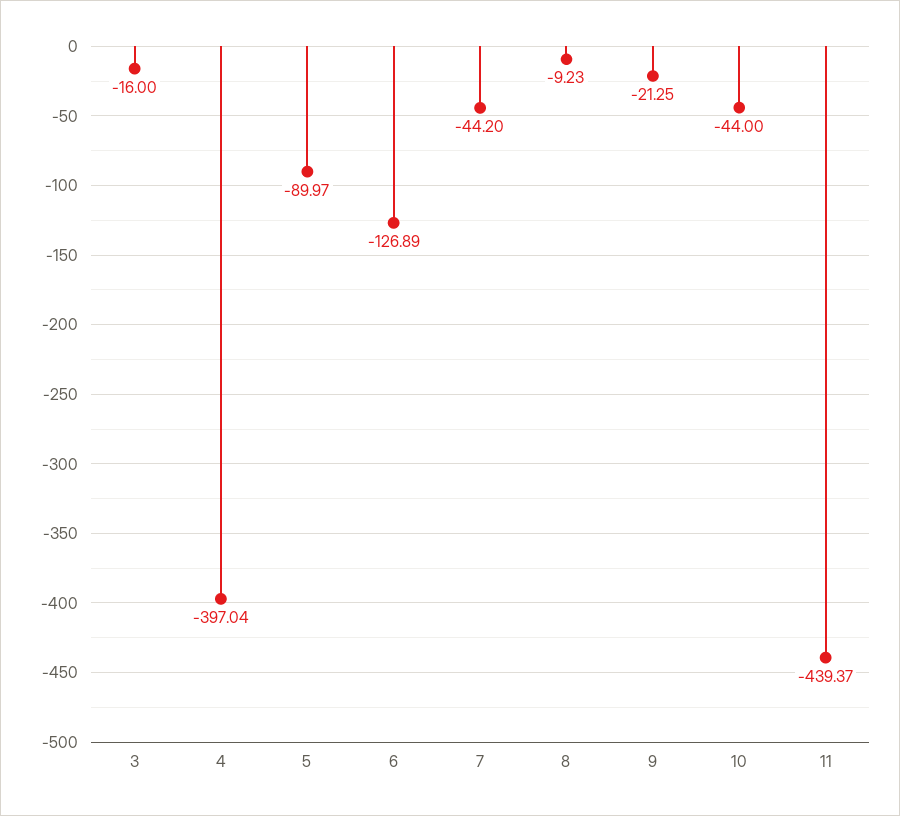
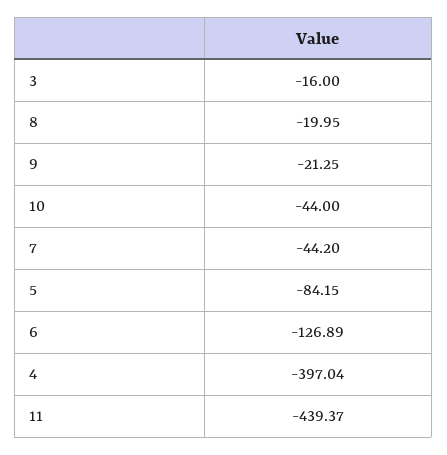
5: -89.97 -> -84.15
8: -9.23 -> -19.95

